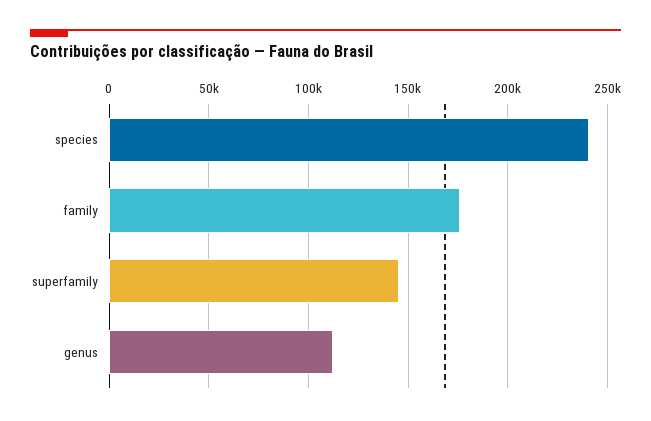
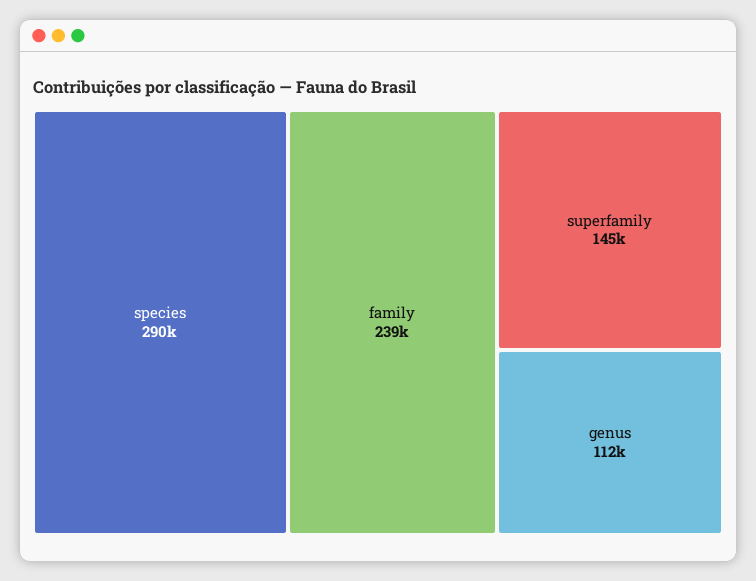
species: 240000 -> 290000
family: 175000 -> 239000

